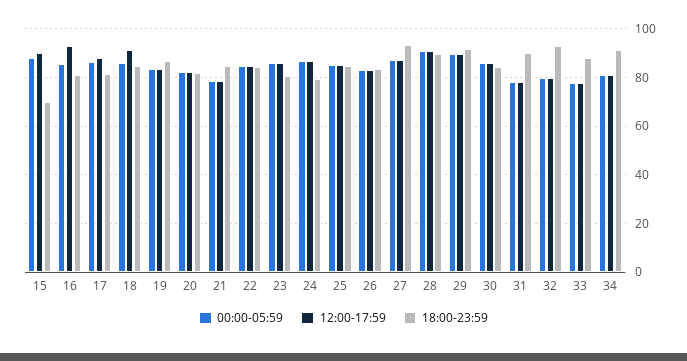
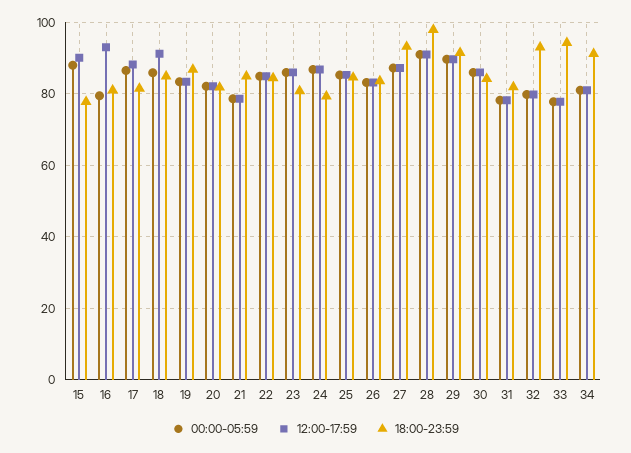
18:00-23:59, 15: 70 -> 78
00:00-05:59, 16: 85 -> 80
18:00-23:59, 28: 90 -> 98
18:00-23:59, 31: 90 -> 82
18:00-23:59, 33: 87.5 -> 94

